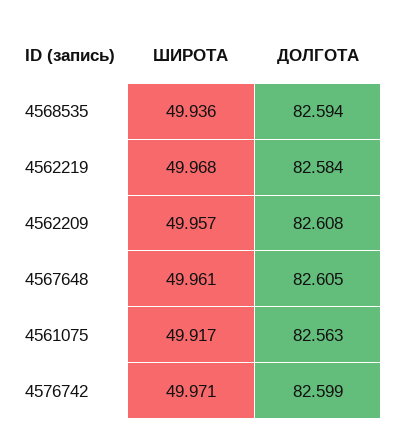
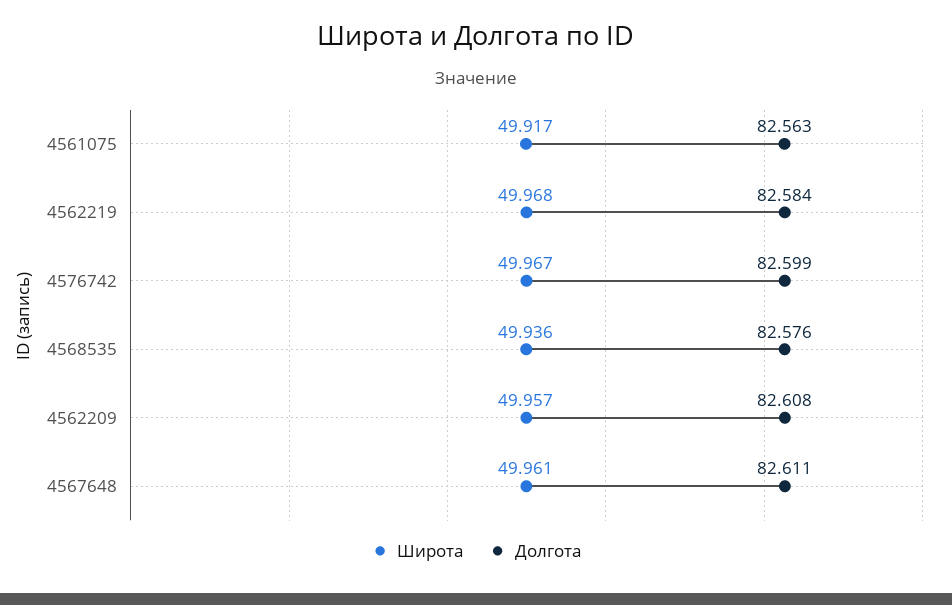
ДОЛГОТА, 4568535: 82.594 -> 82.576
ДОЛГОТА, 4567648: 82.605 -> 82.611
ШИРОТА, 4576742: 49.971 -> 49.967

